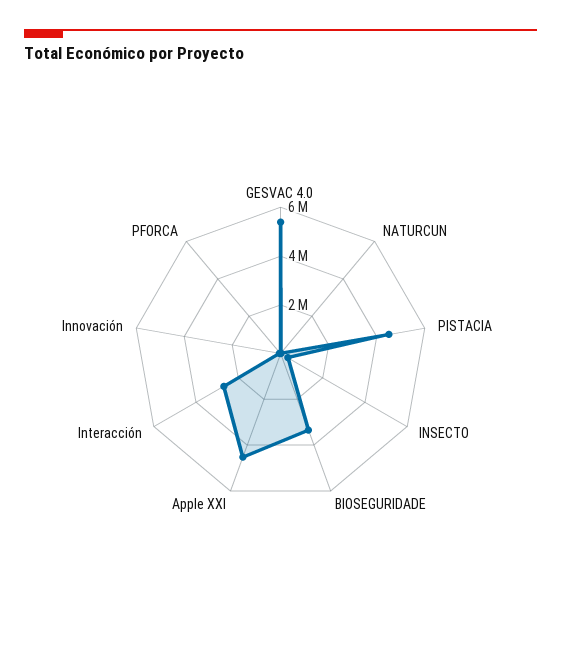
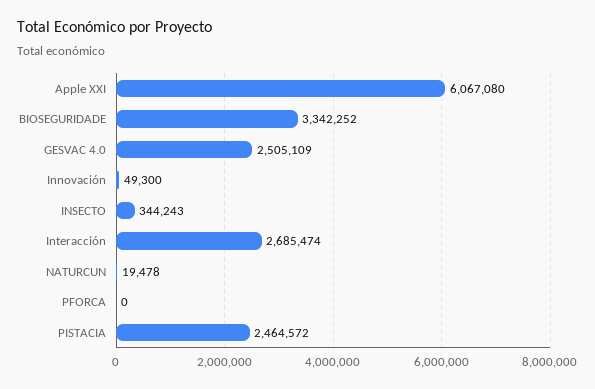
GESVAC 4.0: 5500000 -> 2505109
PISTACIA: 4500000 -> 2464572
Apple XXI: 4500000 -> 6067080

